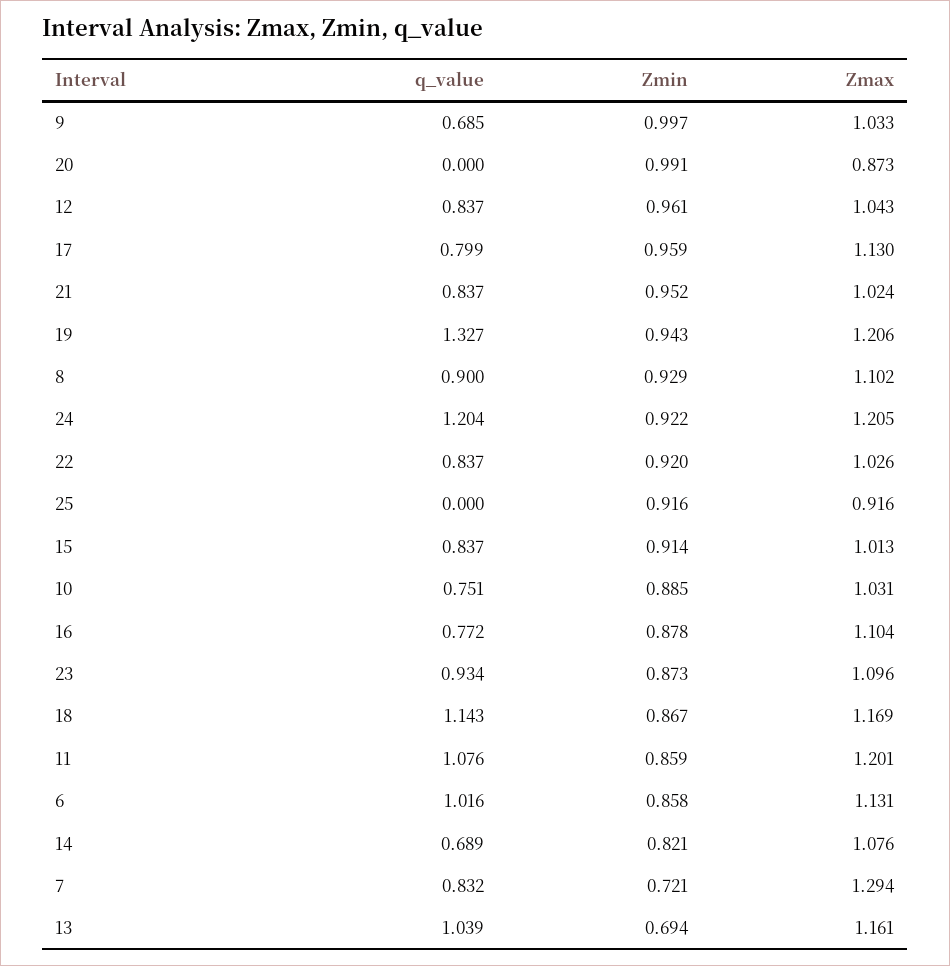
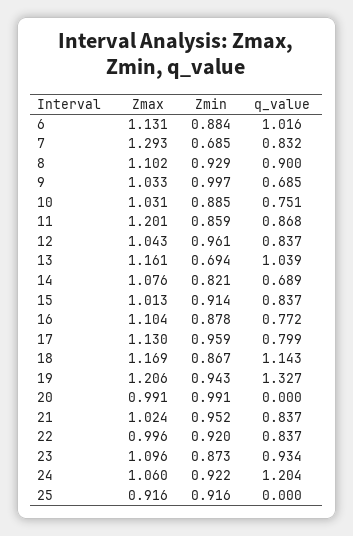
Zmax, 20: 0.873 -> 0.991
Zmax, 24: 1.205 -> 1.06
Zmax, 22: 1.026 -> 0.996
q_value, 11: 1.076 -> 0.868
Zmin, 6: 0.858 -> 0.884
Zmin, 7: 0.721 -> 0.685
Zmax, 7: 1.294 -> 1.293

